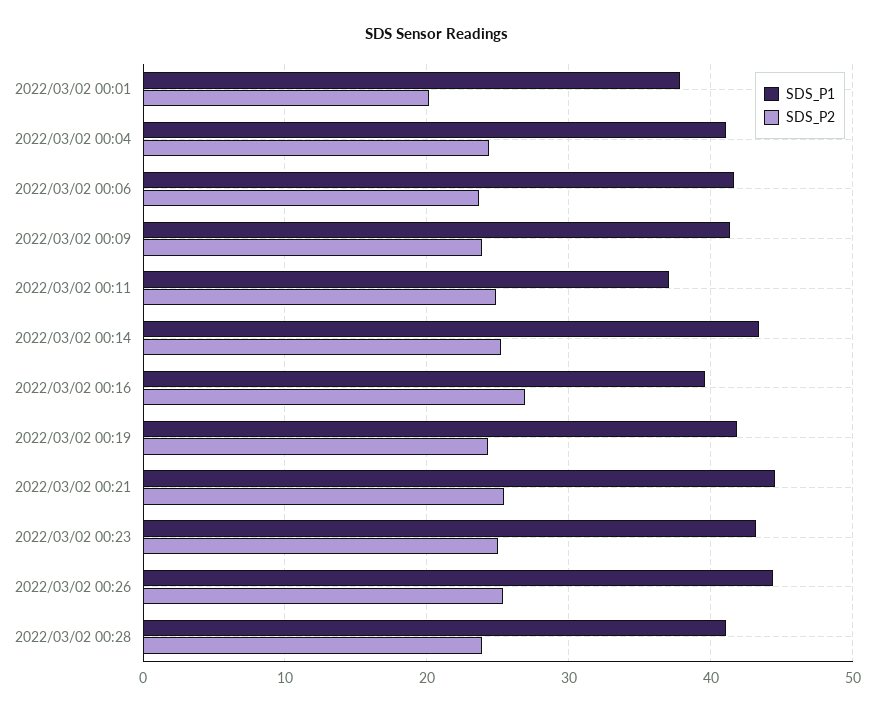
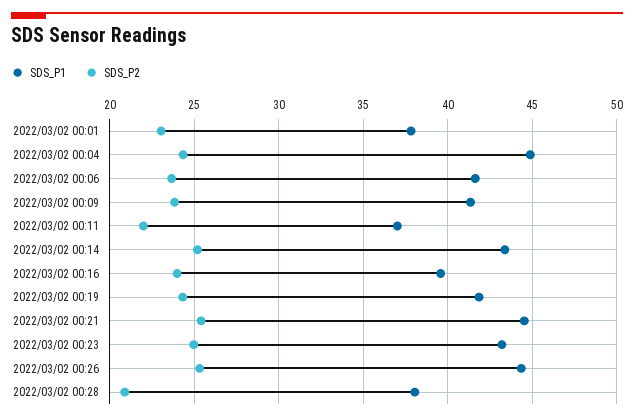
SDS_P2, 2022/03/02 00:01: 20 -> 23
SDS_P1, 2022/03/02 00:04: 41 -> 45
SDS_P2, 2022/03/02 00:11: 25 -> 22
SDS_P2, 2022/03/02 00:16: 27 -> 24
SDS_P1, 2022/03/02 00:28: 41 -> 38
SDS_P2, 2022/03/02 00:28: 24 -> 21

